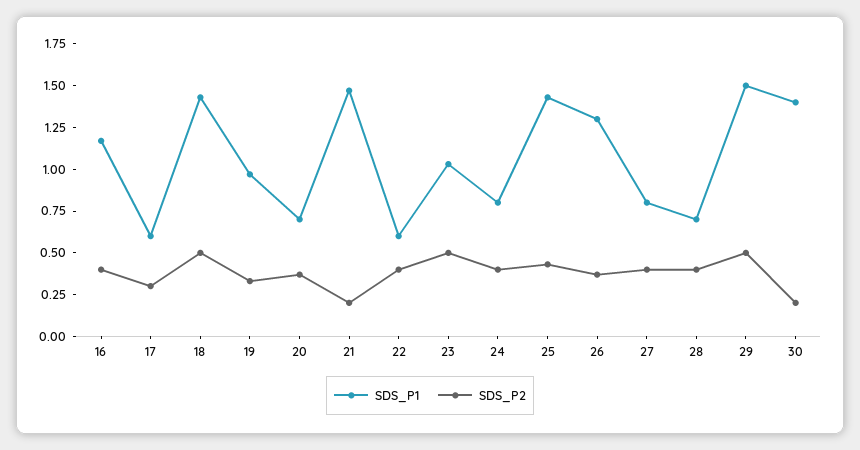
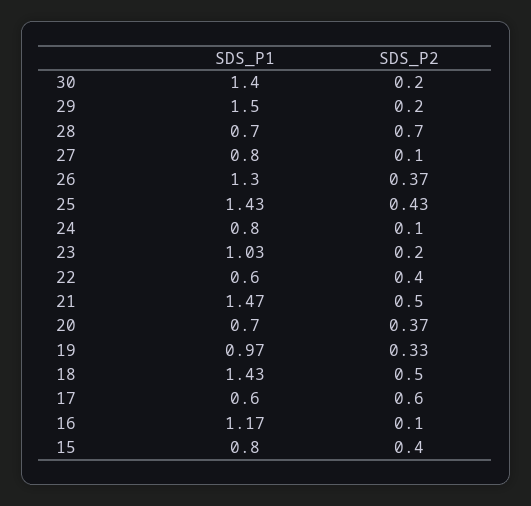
SDS_P2, 16: 0.4 -> 0.1
SDS_P2, 17: 0.3 -> 0.6
SDS_P2, 21: 0.2 -> 0.5
SDS_P2, 23: 0.5 -> 0.2
SDS_P2, 24: 0.4 -> 0.1
SDS_P2, 27: 0.4 -> 0.1
SDS_P2, 28: 0.4 -> 0.7
SDS_P2, 29: 0.5 -> 0.2
SDS_P1, 15: none -> 0.8
SDS_P2, 15: none -> 0.4

